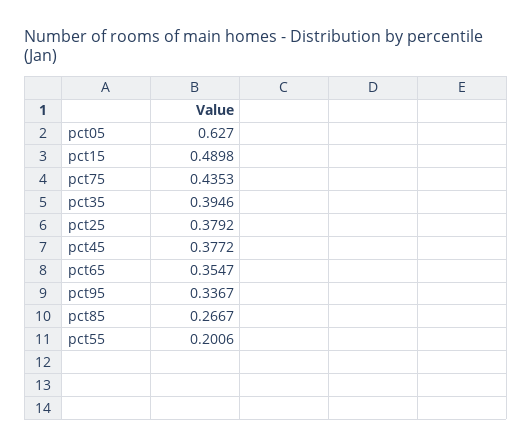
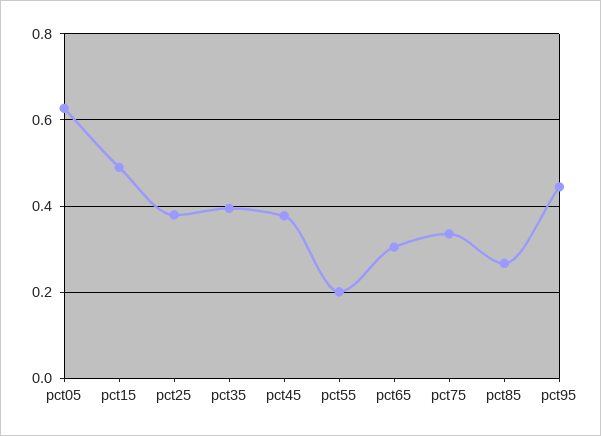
pct75: 0.4353 -> 0.34
pct65: 0.3547 -> 0.3
pct95: 0.3367 -> 0.44

